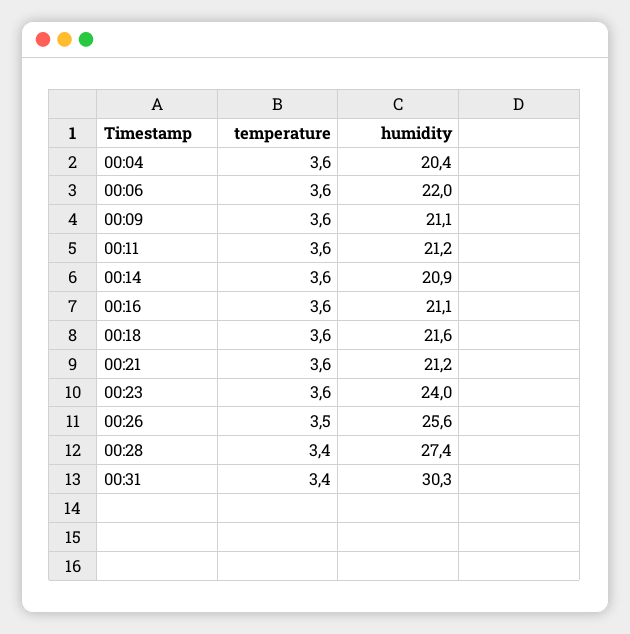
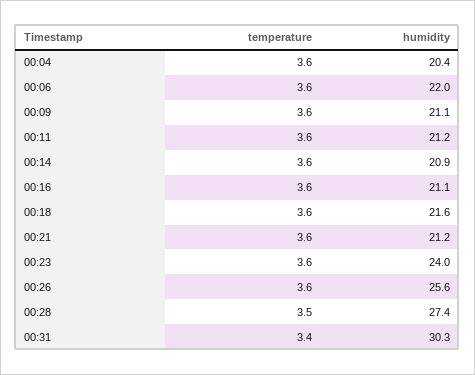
temperature, 00:26: 3.5 -> 3.6
temperature, 00:28: 3.4 -> 3.5

